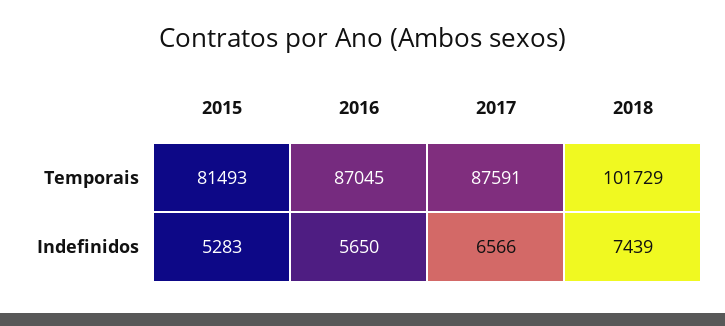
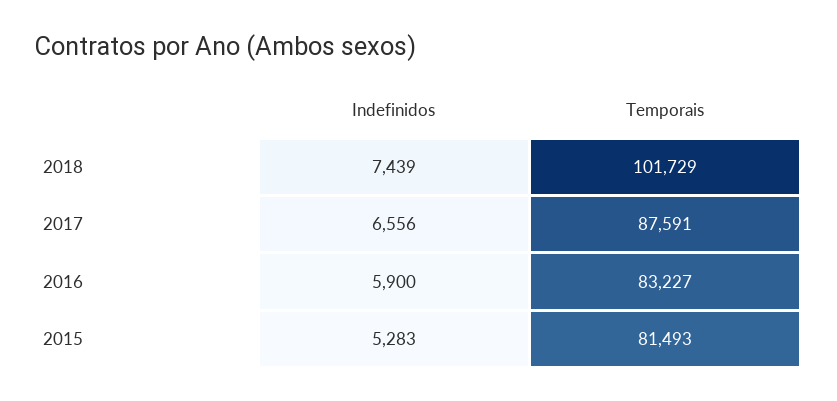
2016, Temporais: 87045 -> 83227
2016, Indefinidos: 5650 -> 5900
2017, Indefinidos: 6566 -> 6556

